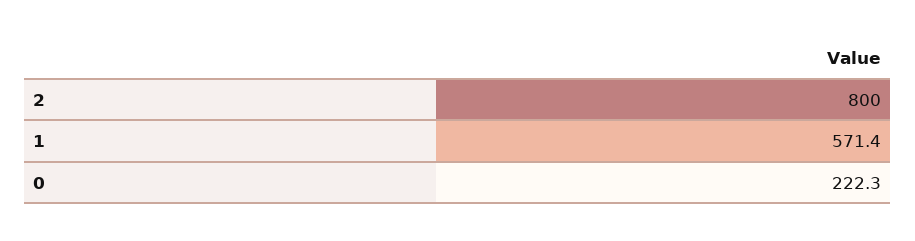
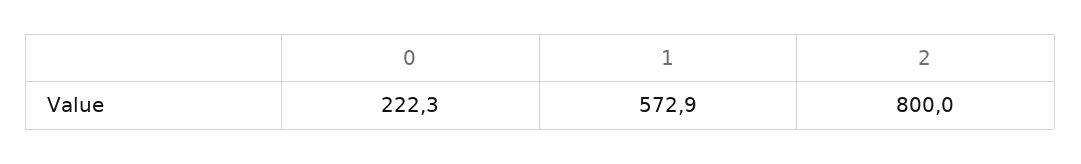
1: 571.4 -> 572.9

